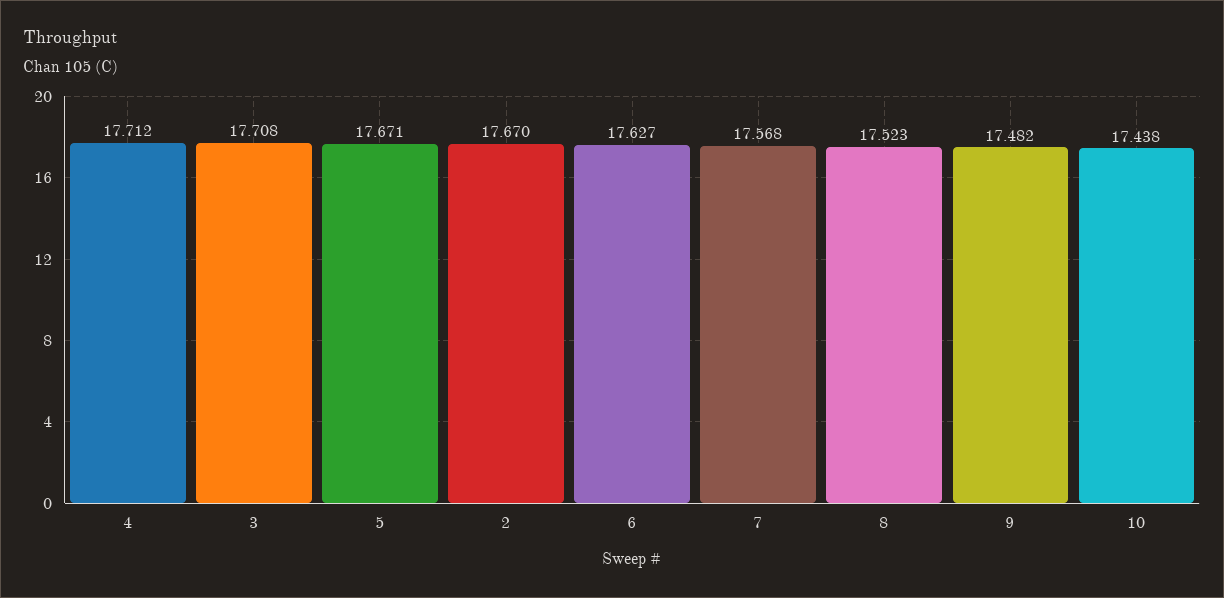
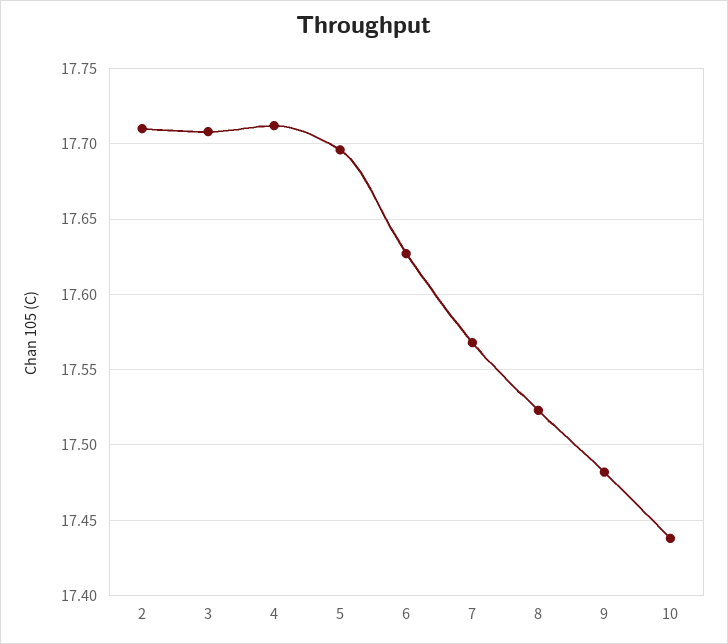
5: 17.671 -> 17.695
2: 17.67 -> 17.71

